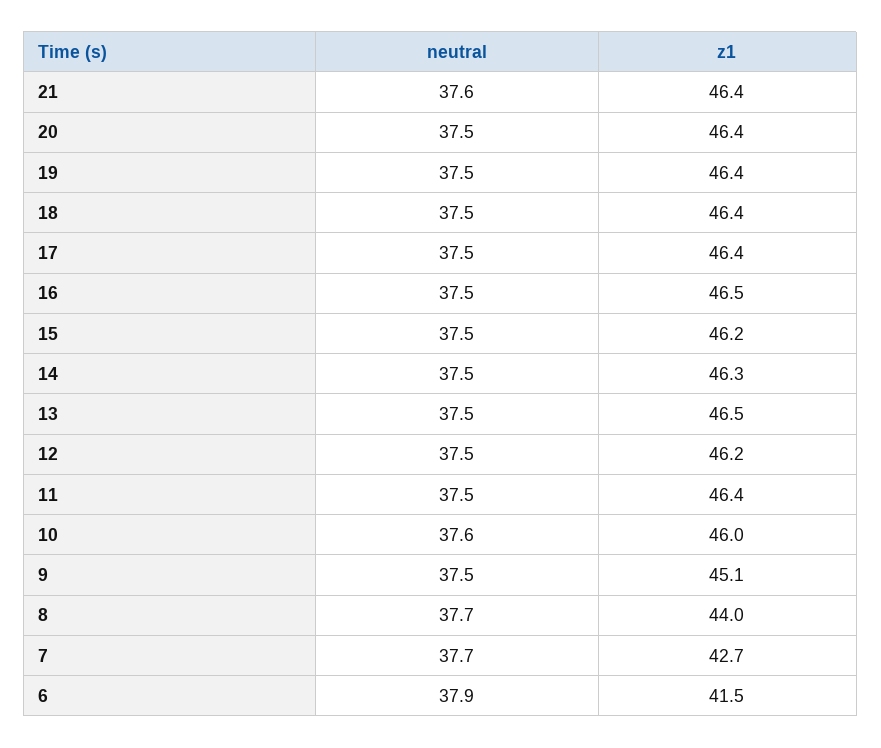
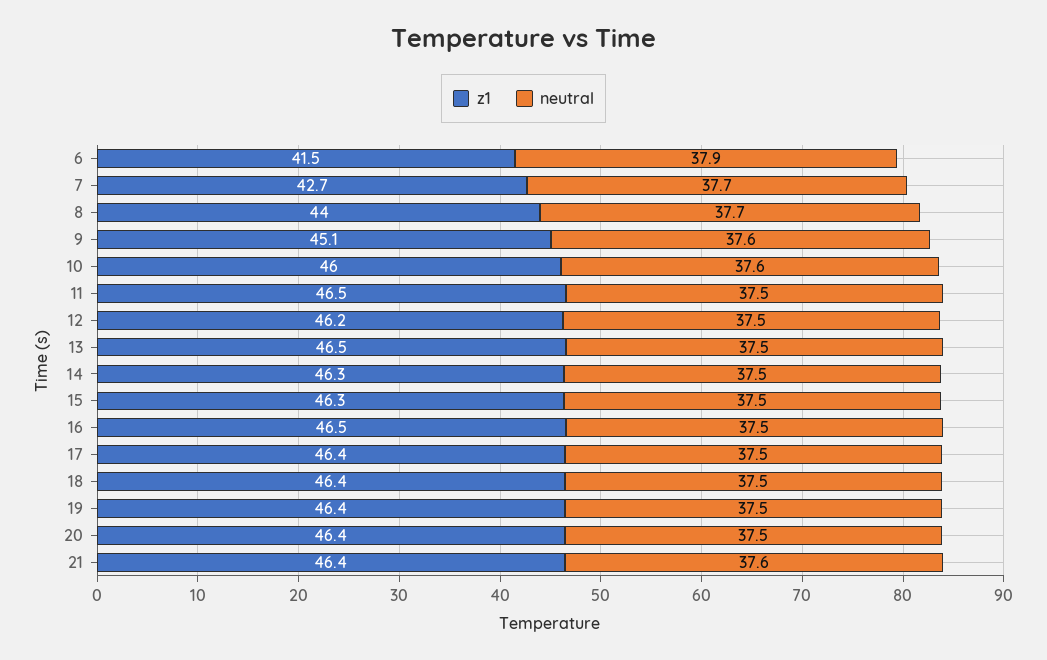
z1, 15: 46.2 -> 46.3
z1, 11: 46.4 -> 46.5
neutral, 9: 37.5 -> 37.6

